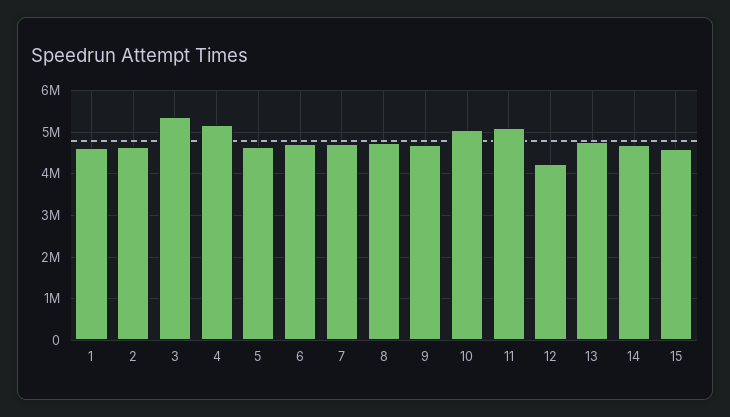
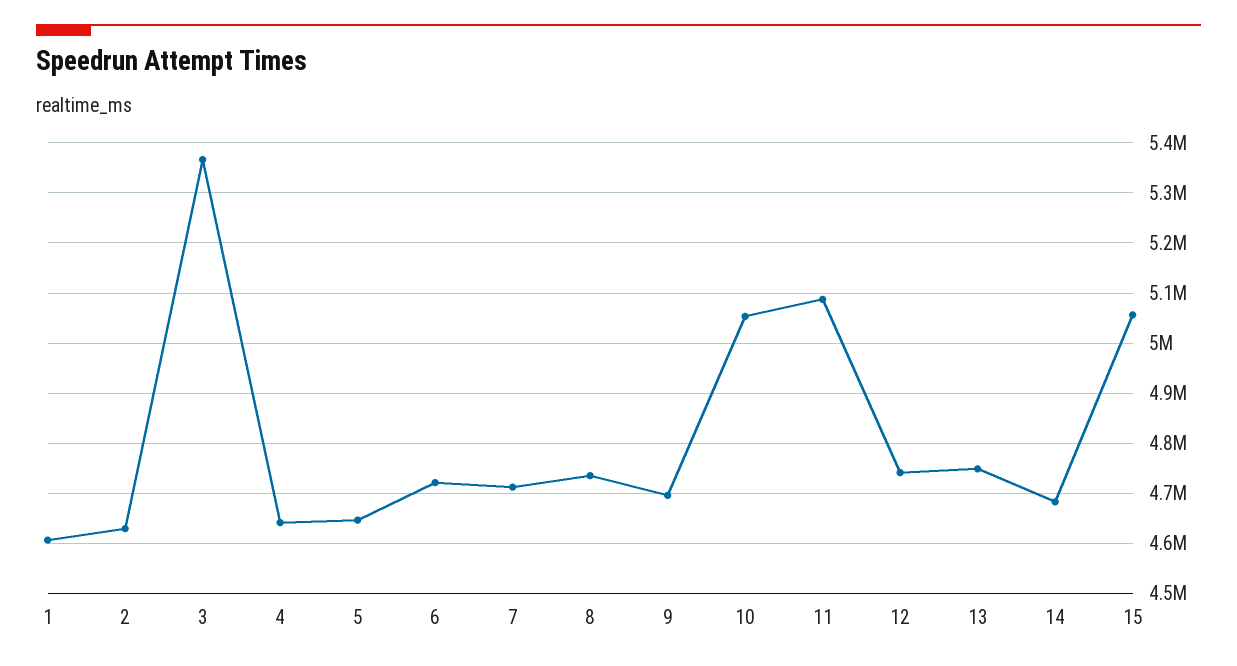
4: 5200000 -> 4640000
12: 4200000 -> 4740000
15: 4600000 -> 5060000

